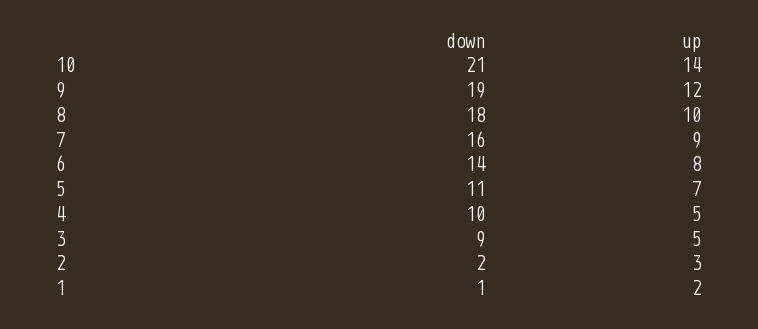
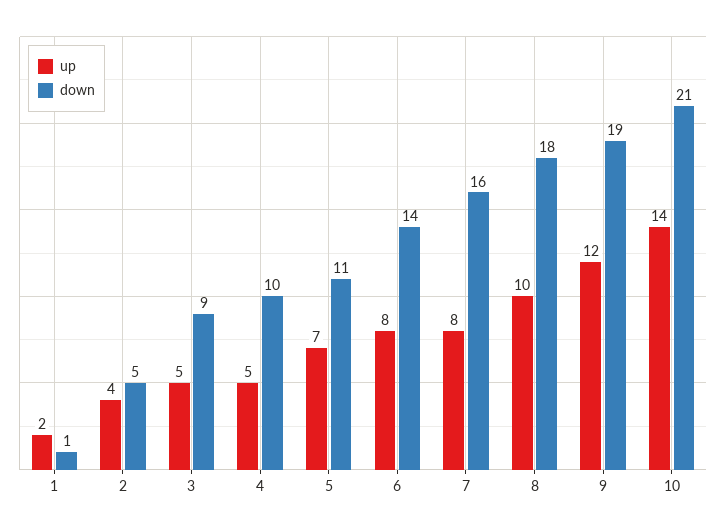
up, 7: 9 -> 8
down, 2: 2 -> 5
up, 2: 3 -> 4

